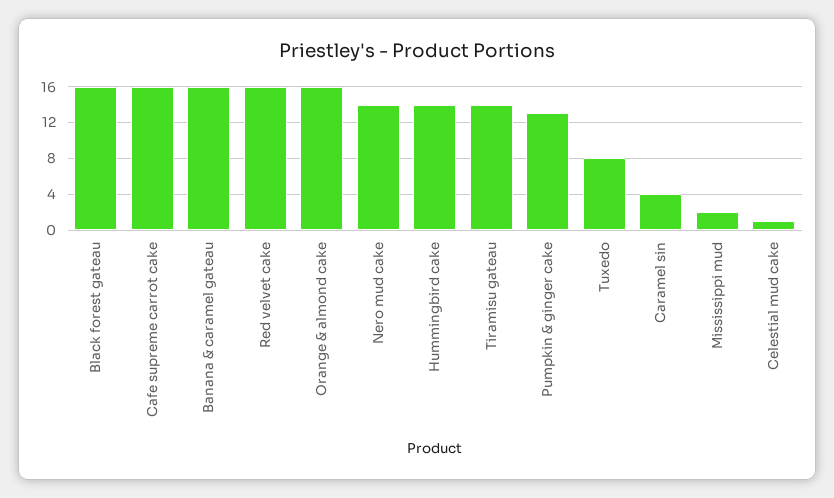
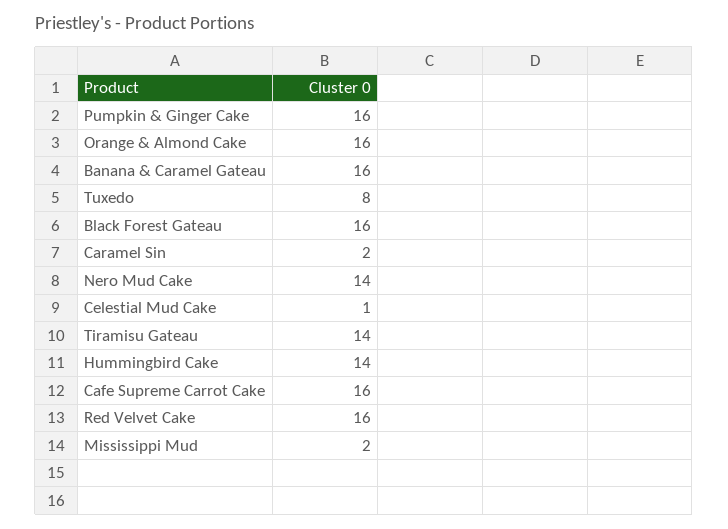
Pumpkin & ginger cake: 13 -> 16
Caramel sin: 4 -> 2

